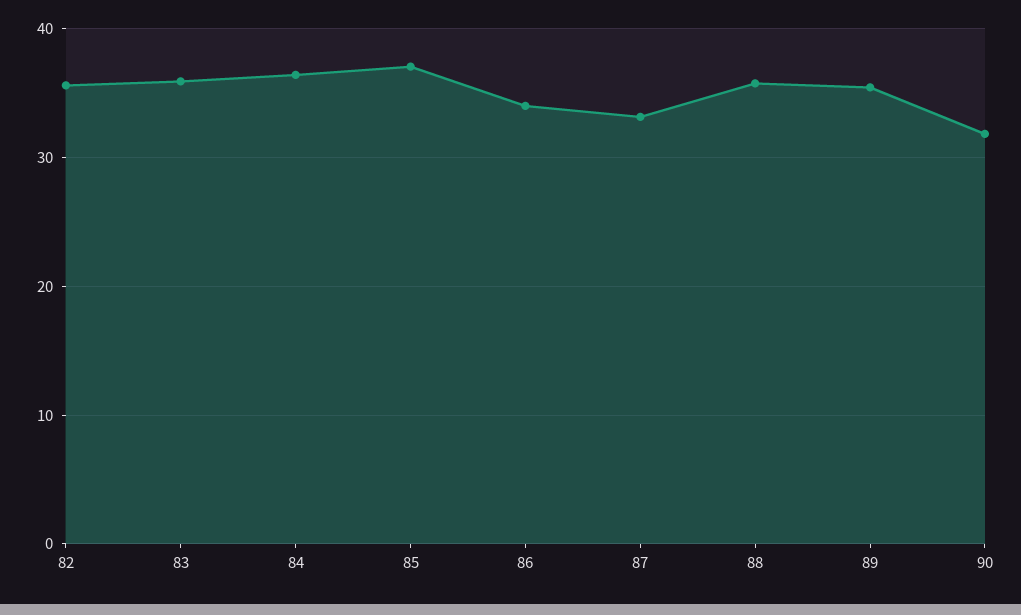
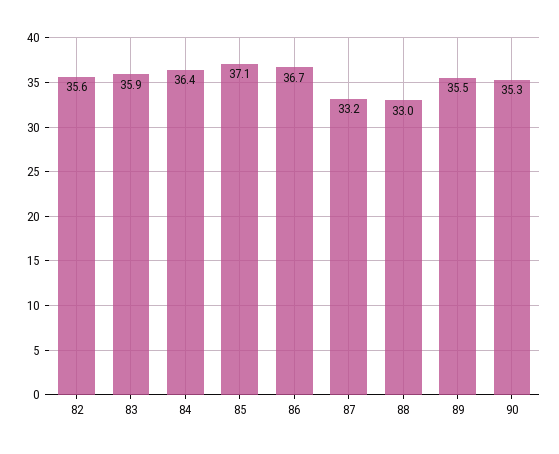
86: 34 -> 36.7
88: 36 -> 33
90: 32 -> 35.3

